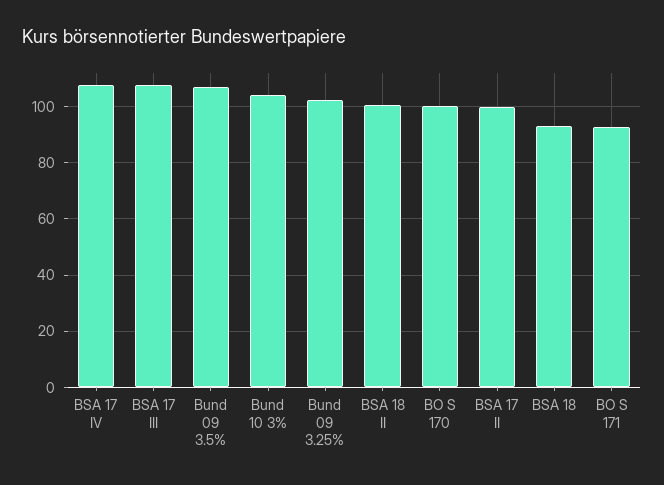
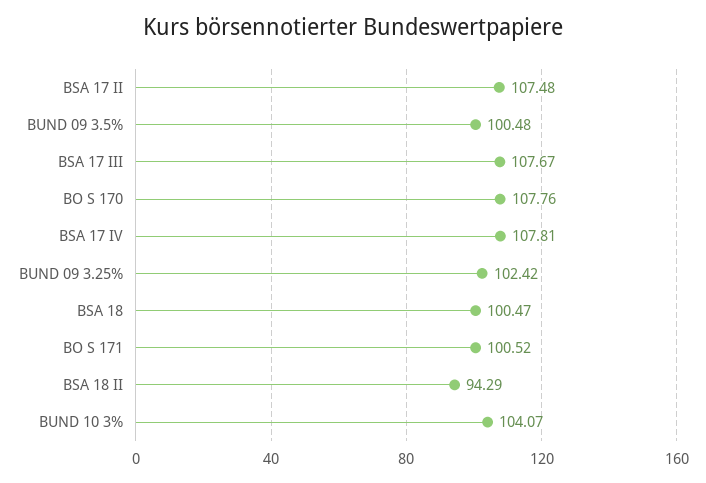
Bund 09 3.5%: 107.5 -> 100.48
BSA 18 II: 100 -> 94.29
BO S 170: 100 -> 107.76
BSA 17 II: 100 -> 107.48
BSA 18: 92.5 -> 100.47
BO S 171: 92.5 -> 100.52

